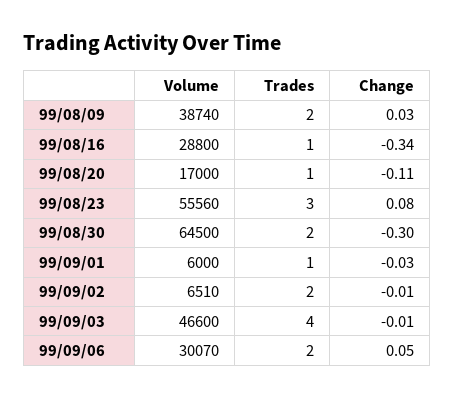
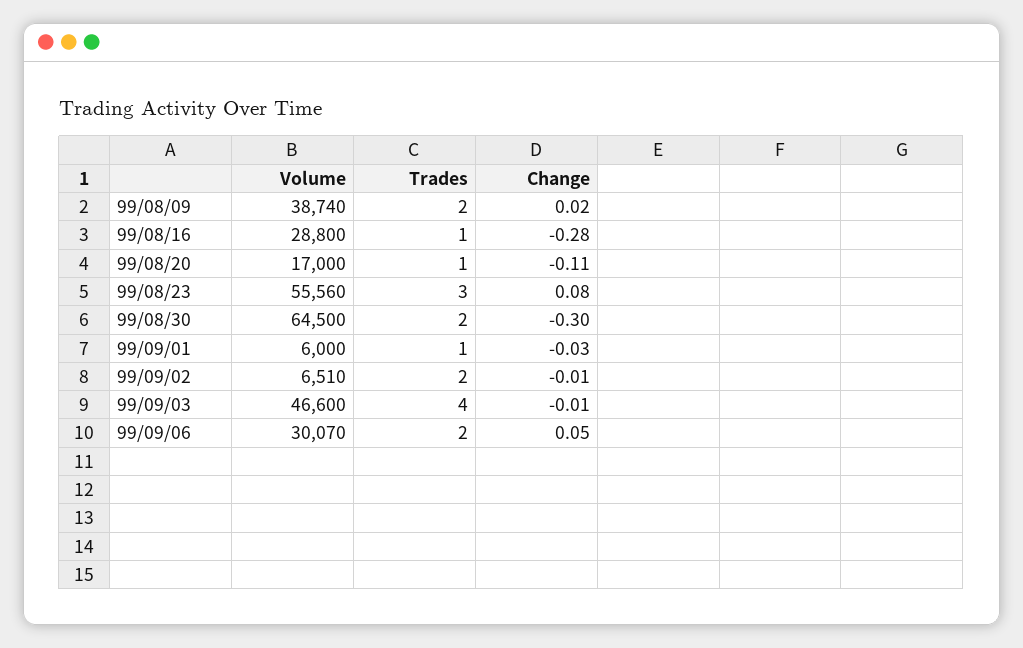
Change, 99/08/09: 0.03 -> 0.02
Change, 99/08/16: -0.34 -> -0.28

